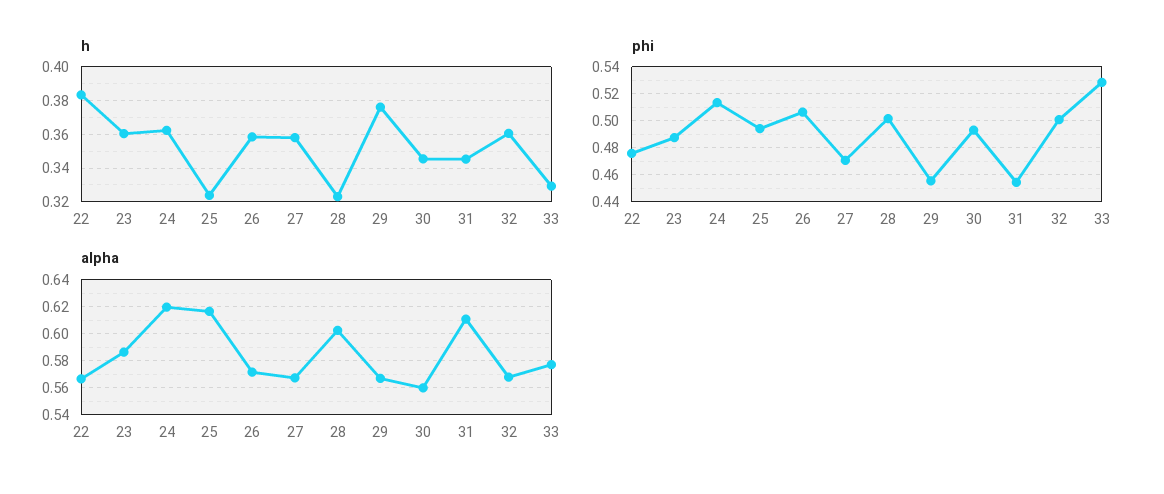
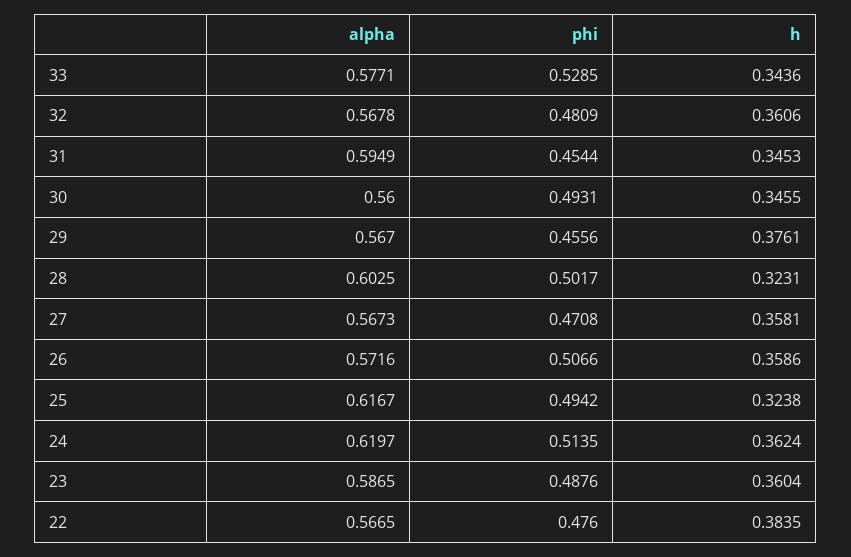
h, 33: 0.33 -> 0.3436
phi, 32: 0.5 -> 0.4809
alpha, 31: 0.61 -> 0.5949

